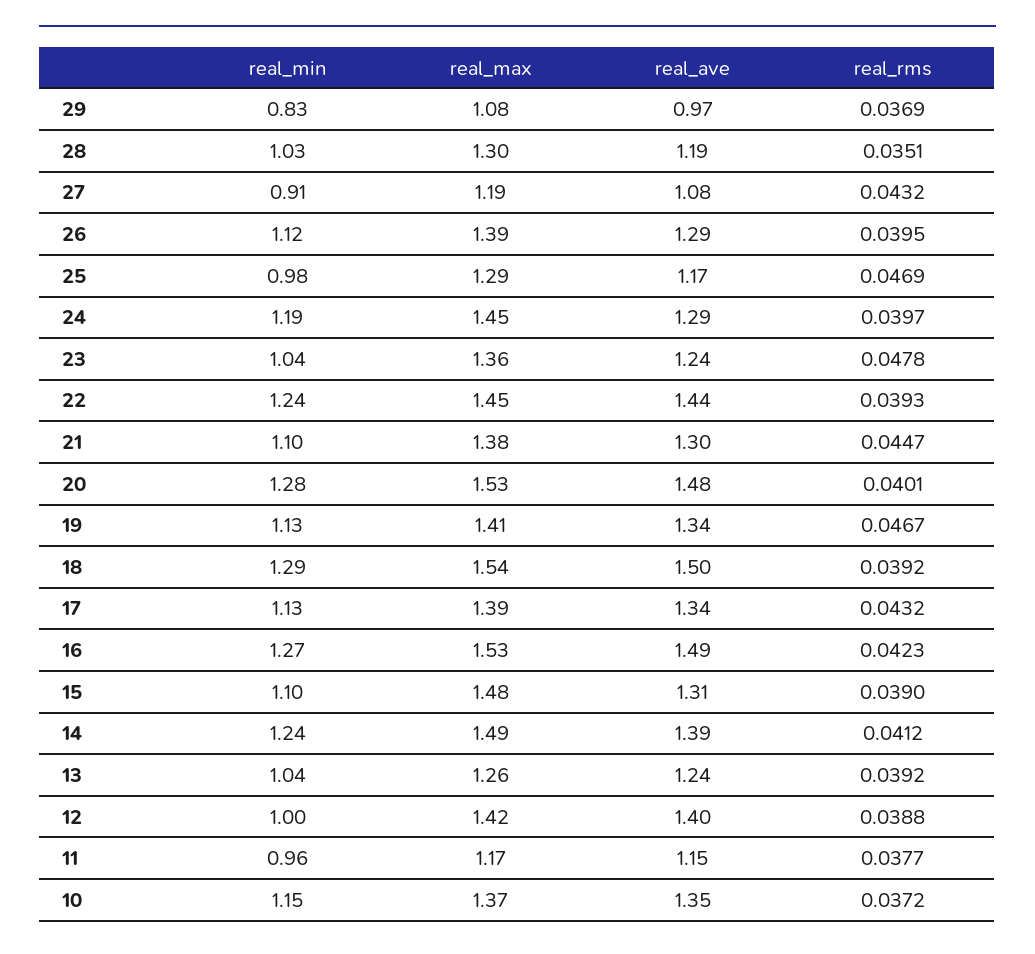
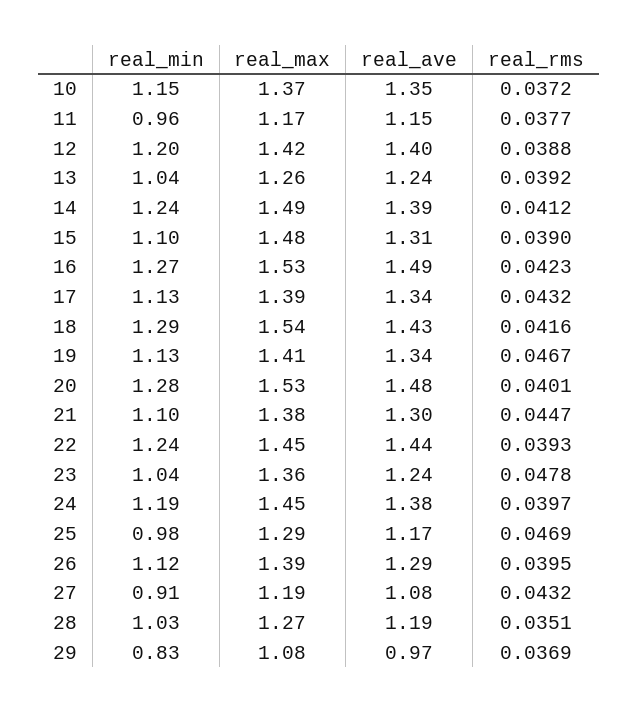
real_max, 28: 1.3 -> 1.27
real_ave, 24: 1.29 -> 1.38
real_ave, 18: 1.5 -> 1.43
real_rms, 18: 0.0392 -> 0.0416
real_min, 12: 1 -> 1.2

